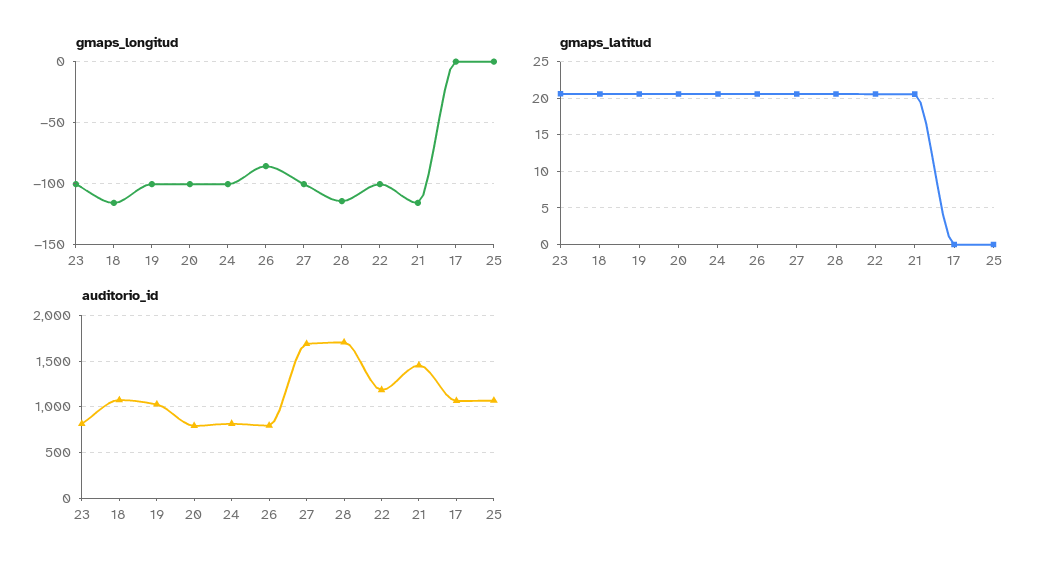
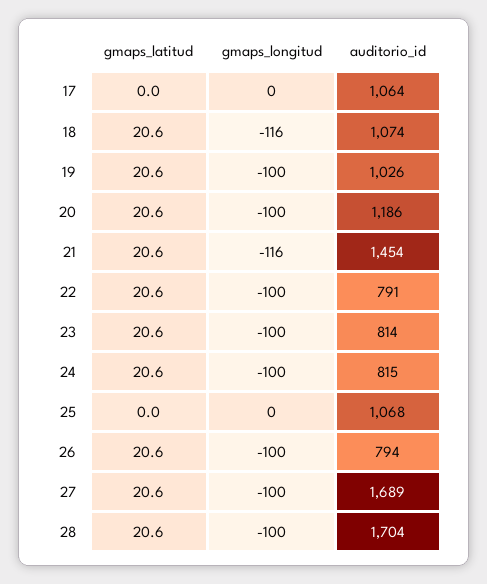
gmaps_longitud, 26: -85 -> -100
gmaps_longitud, 28: -115 -> -100
auditorio_id, 20: 800 -> 1186
auditorio_id, 22: 1200 -> 791

